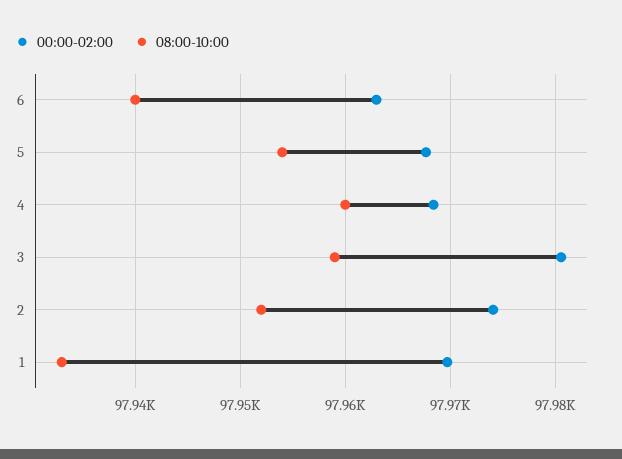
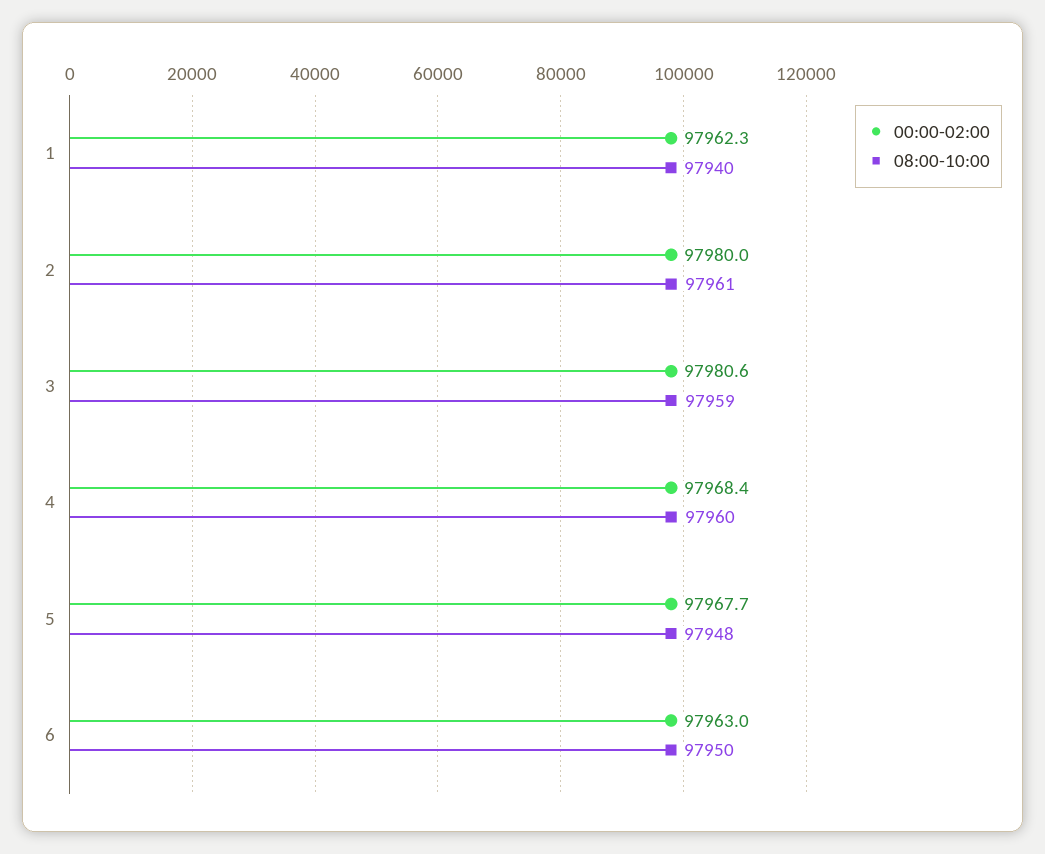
08:00-10:00, 6: 97940 -> 97950
08:00-10:00, 5: 97954 -> 97948
00:00-02:00, 2: 97974 -> 97980
08:00-10:00, 2: 97952 -> 97961
00:00-02:00, 1: 97970 -> 97962.3
08:00-10:00, 1: 97933 -> 97940

